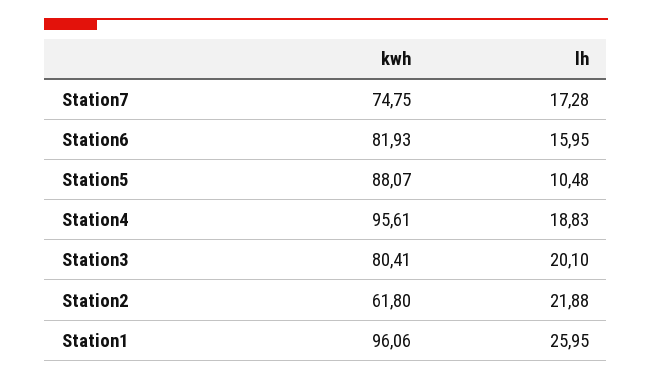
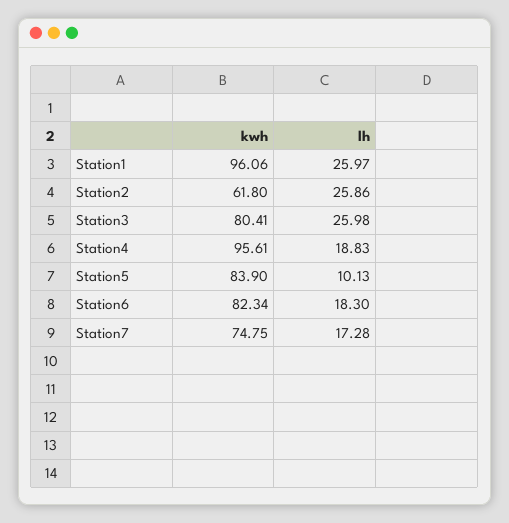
kwh, Station6: 81.93 -> 82.34
lh, Station6: 15.95 -> 18.3
kwh, Station5: 88.07 -> 83.9
lh, Station5: 10.48 -> 10.13
lh, Station3: 20.1 -> 25.98
lh, Station2: 21.88 -> 25.86
lh, Station1: 25.95 -> 25.97

